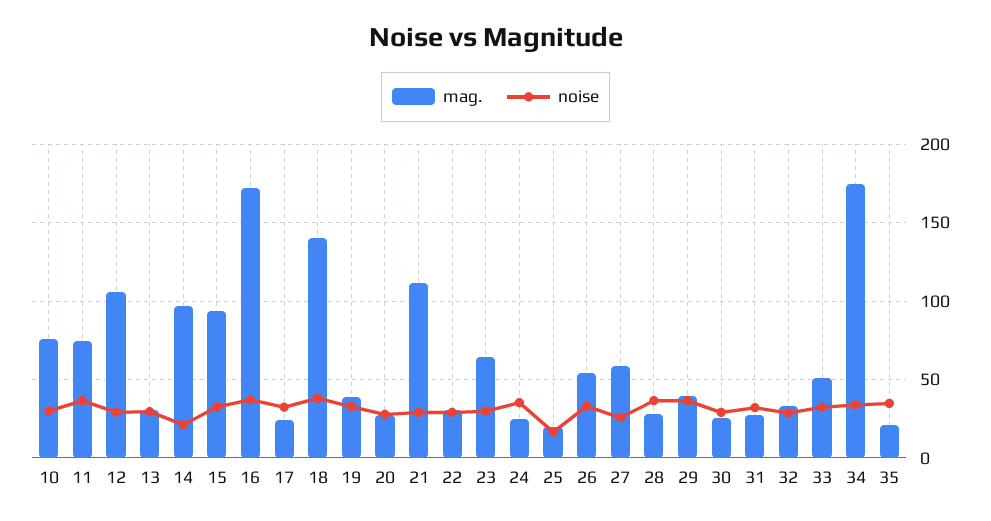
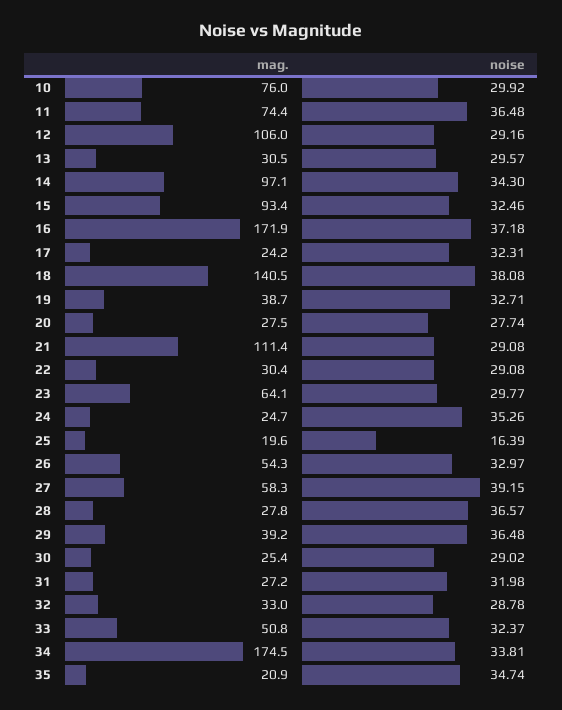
noise, 14: 20 -> 34.3
noise, 27: 25 -> 39.15

